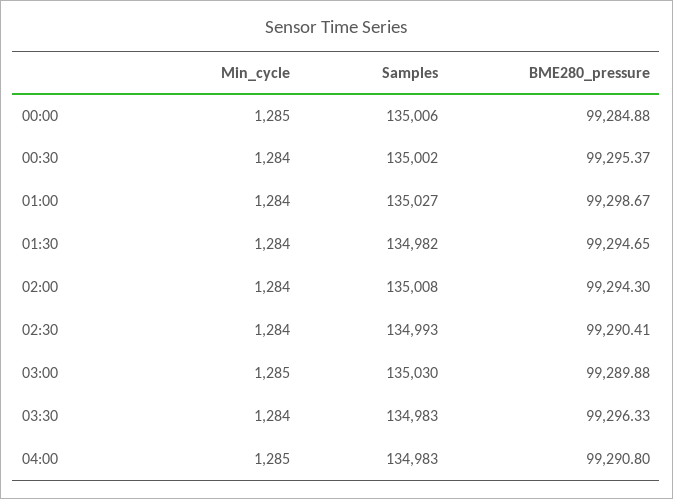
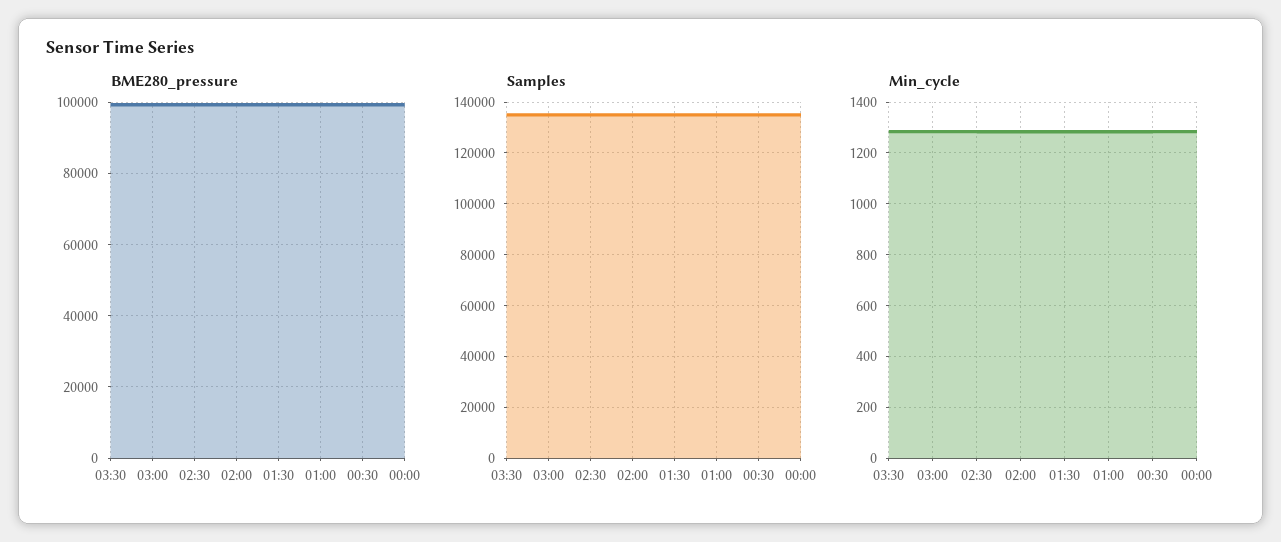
Min_cycle, 04:00: 1285 -> none
Samples, 04:00: 134983 -> none
BME280_pressure, 04:00: 99290.8 -> none

